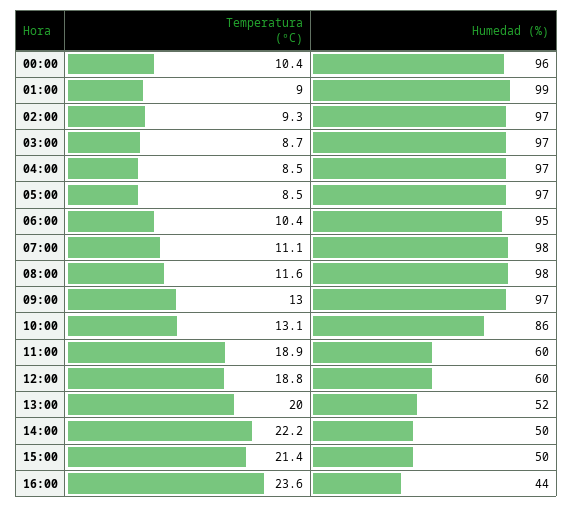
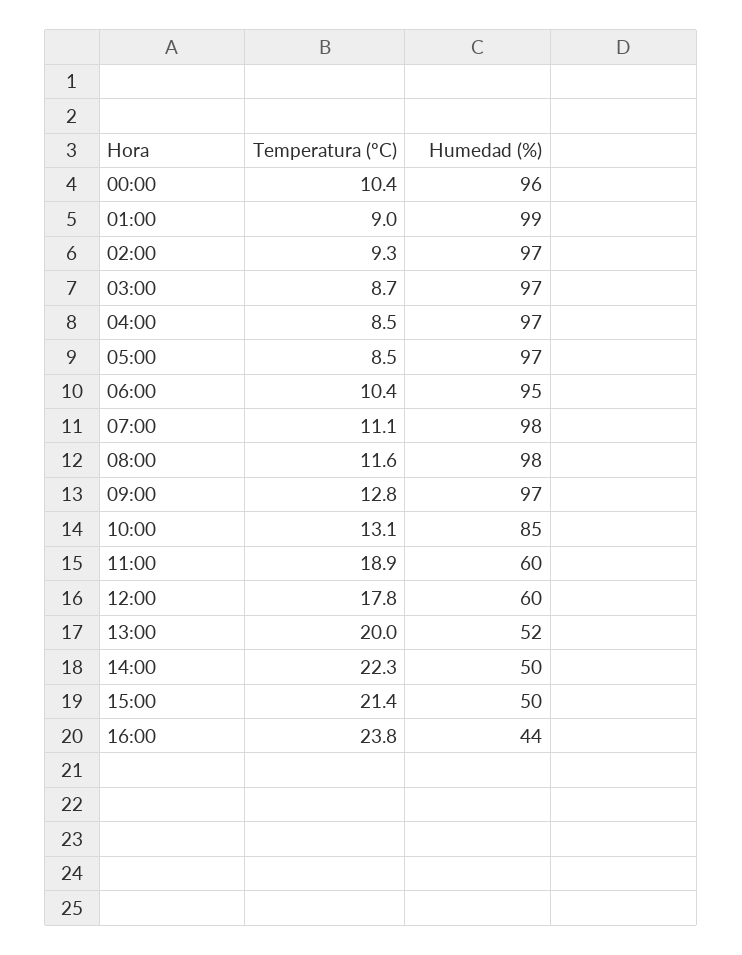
Temperatura (ºC), 09:00: 13 -> 12.8
Humedad (%), 10:00: 86 -> 85
Temperatura (ºC), 12:00: 18.8 -> 17.8
Temperatura (ºC), 14:00: 22.2 -> 22.3
Temperatura (ºC), 16:00: 23.6 -> 23.8

